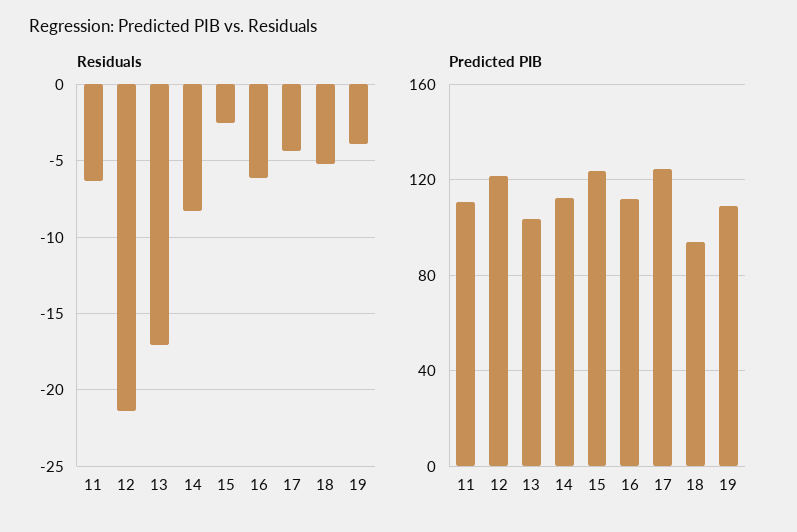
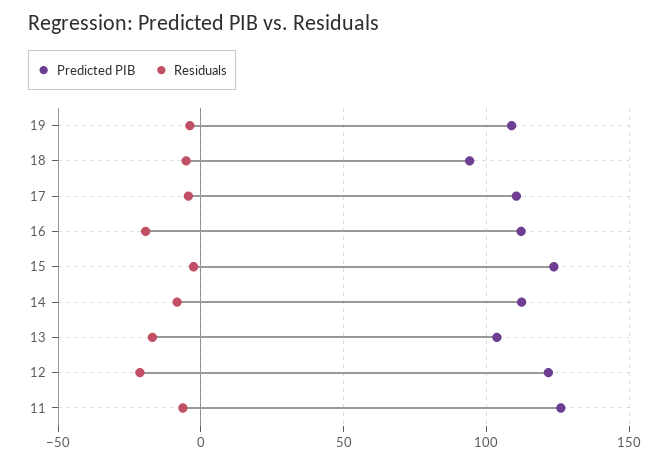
Residuals, 16: -6 -> -20
Predicted PIB, 11: 110 -> 125
Predicted PIB, 17: 125 -> 110

